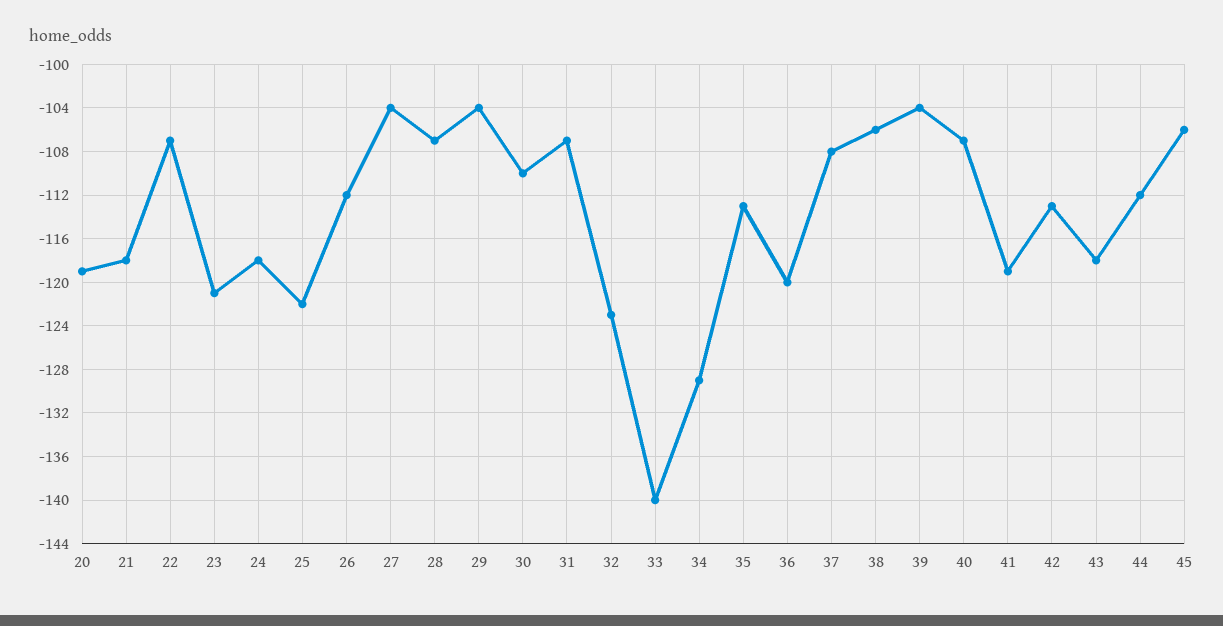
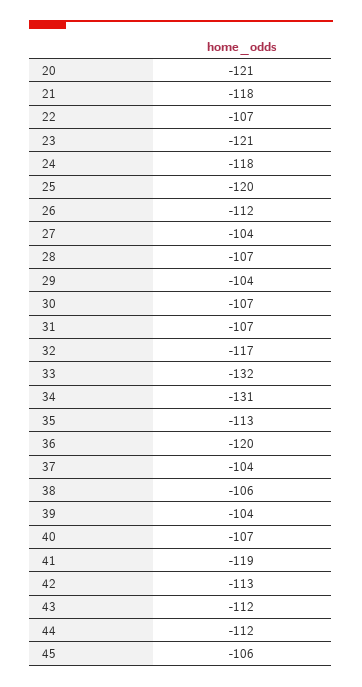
20: -119 -> -121
25: -122 -> -120
30: -110 -> -107
32: -123 -> -117
33: -140 -> -132
34: -129 -> -131
37: -108 -> -104
43: -118 -> -112

